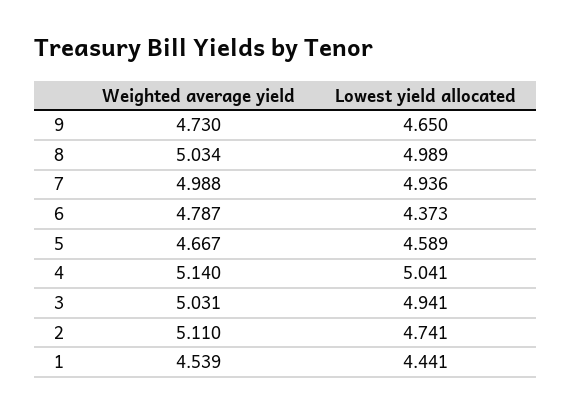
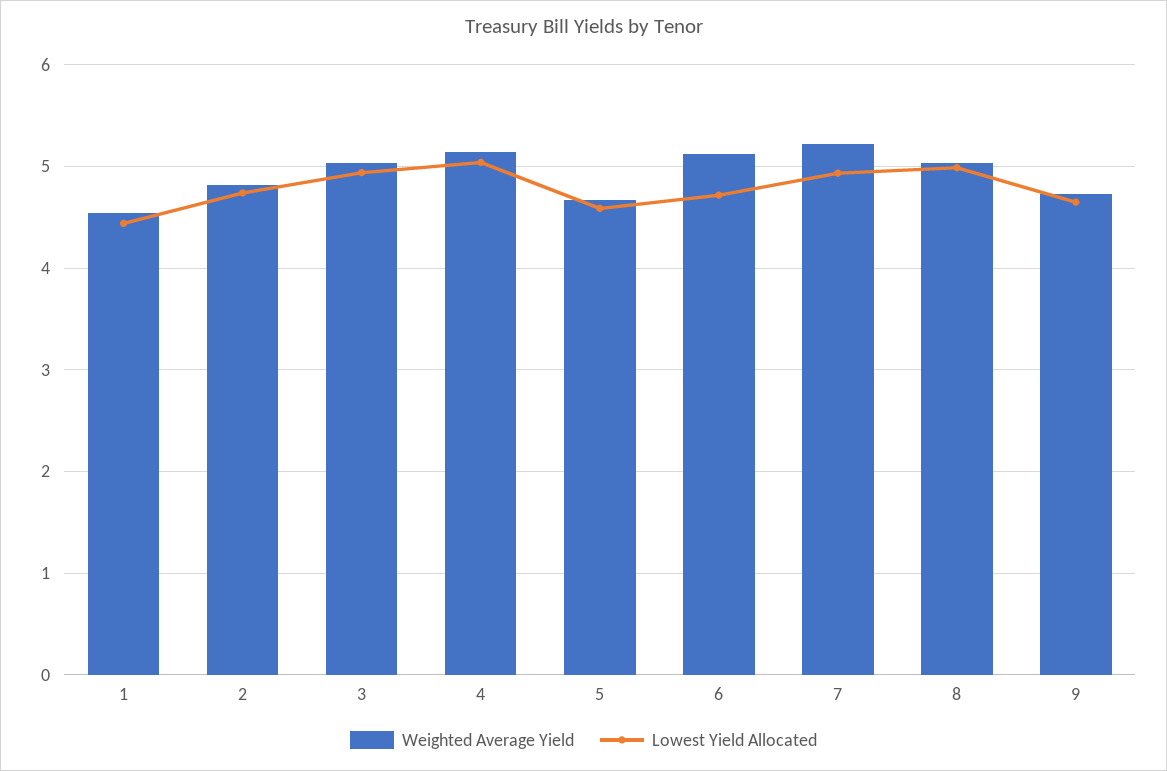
Weighted average yield, 7: 4.988 -> 5.2
Weighted average yield, 6: 4.787 -> 5.1
Lowest yield allocated, 6: 4.373 -> 4.7
Weighted average yield, 2: 5.11 -> 4.8

